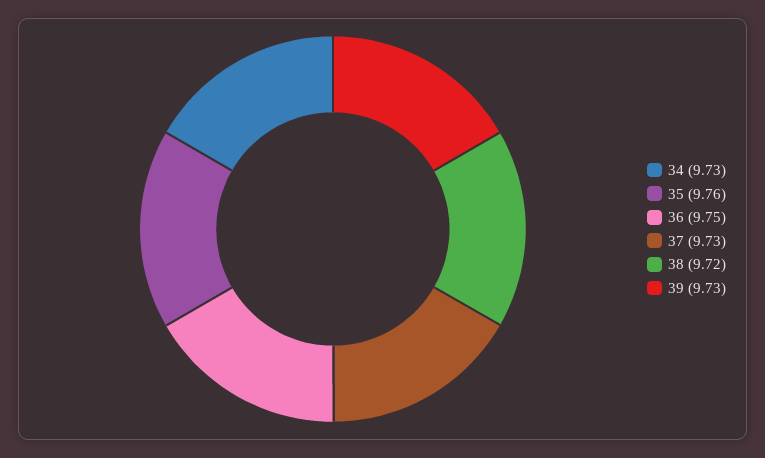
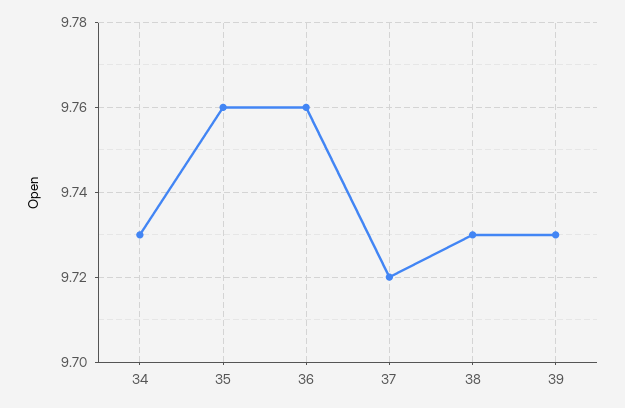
36: 9.75 -> 9.76
37: 9.73 -> 9.72
38: 9.72 -> 9.73

